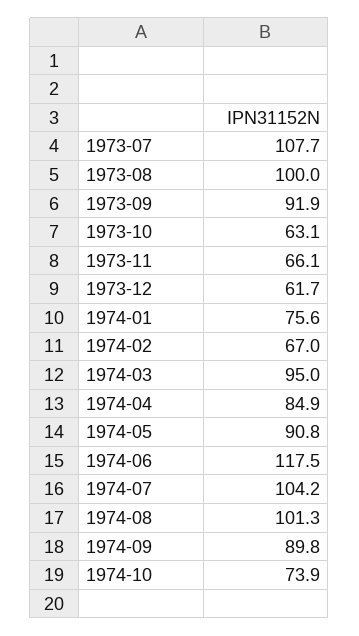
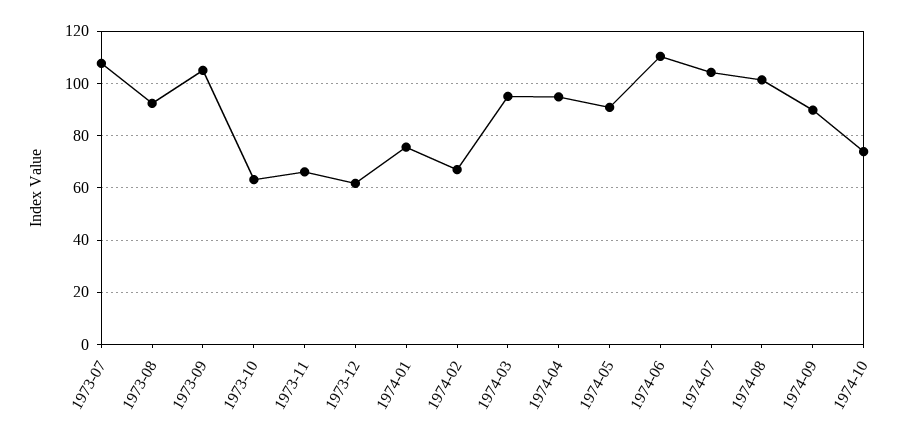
1973-08: 100 -> 92.5
1973-09: 91.9 -> 105
1974-04: 84.9 -> 95
1974-06: 117.5 -> 110

